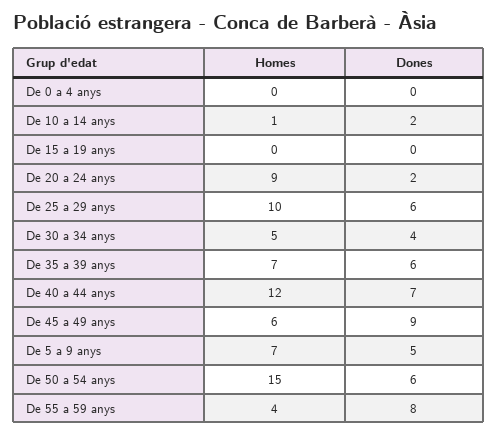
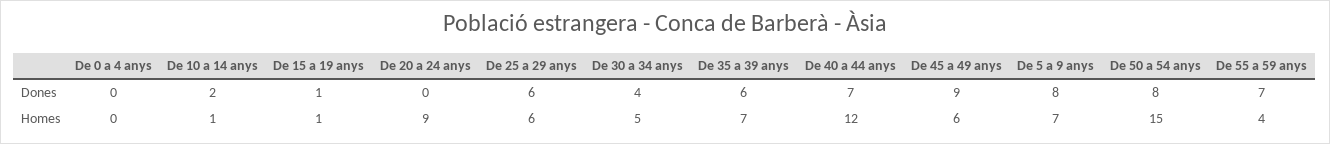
Homes, De 15 a 19 anys: 0 -> 1
Dones, De 15 a 19 anys: 0 -> 1
Dones, De 20 a 24 anys: 2 -> 0
Homes, De 25 a 29 anys: 10 -> 6
Dones, De 5 a 9 anys: 5 -> 8
Dones, De 50 a 54 anys: 6 -> 8
Dones, De 55 a 59 anys: 8 -> 7

